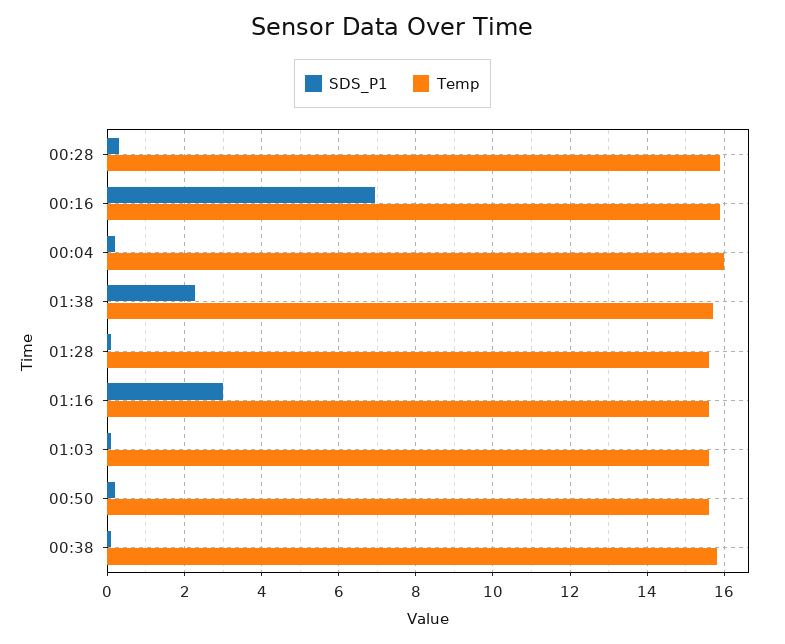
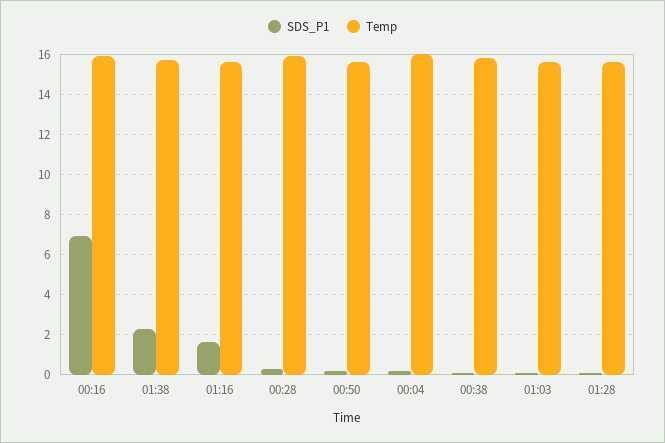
SDS_P1, 01:16: 3 -> 1.5

